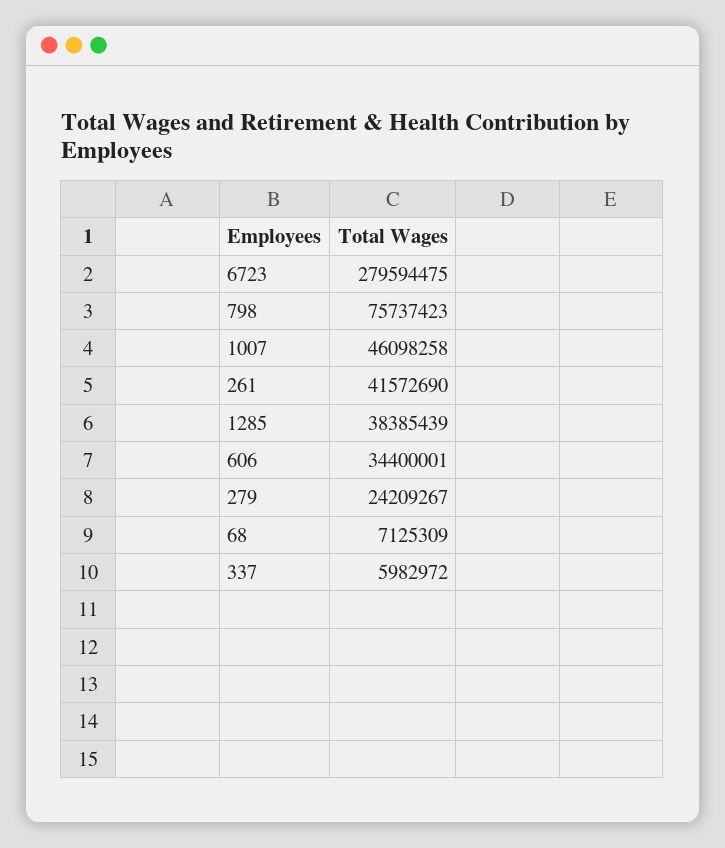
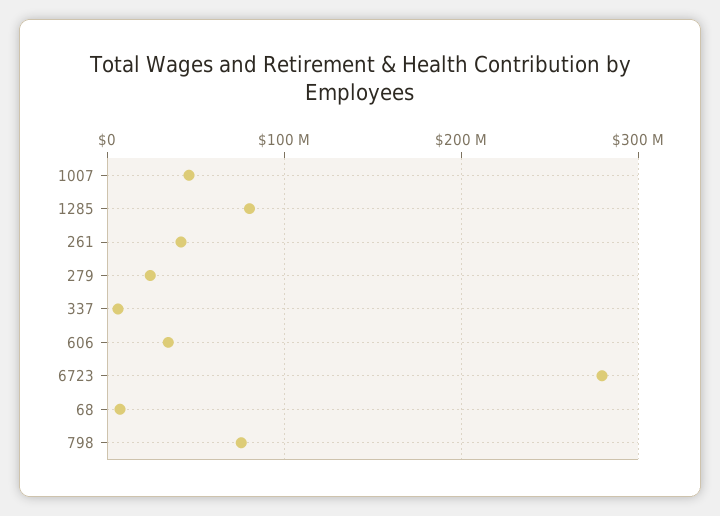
1285: 38385439 -> 80000000

